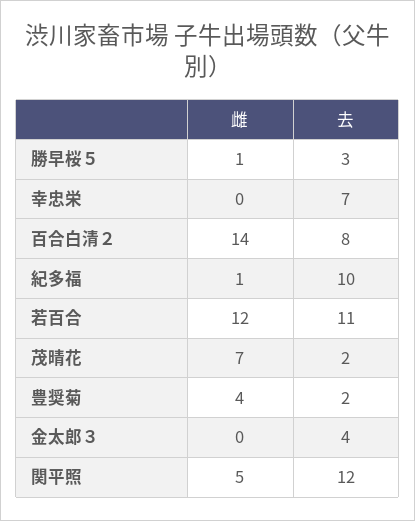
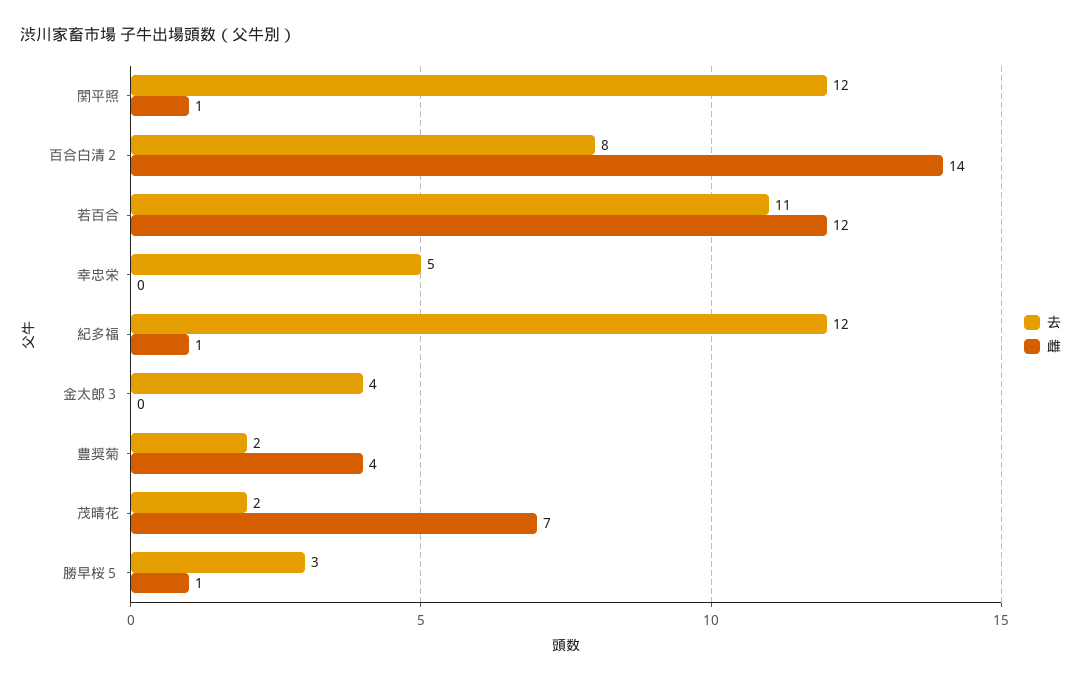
去, 幸忠栄: 7 -> 5
去, 紀多福: 10 -> 12
雌, 関平照: 5 -> 1

